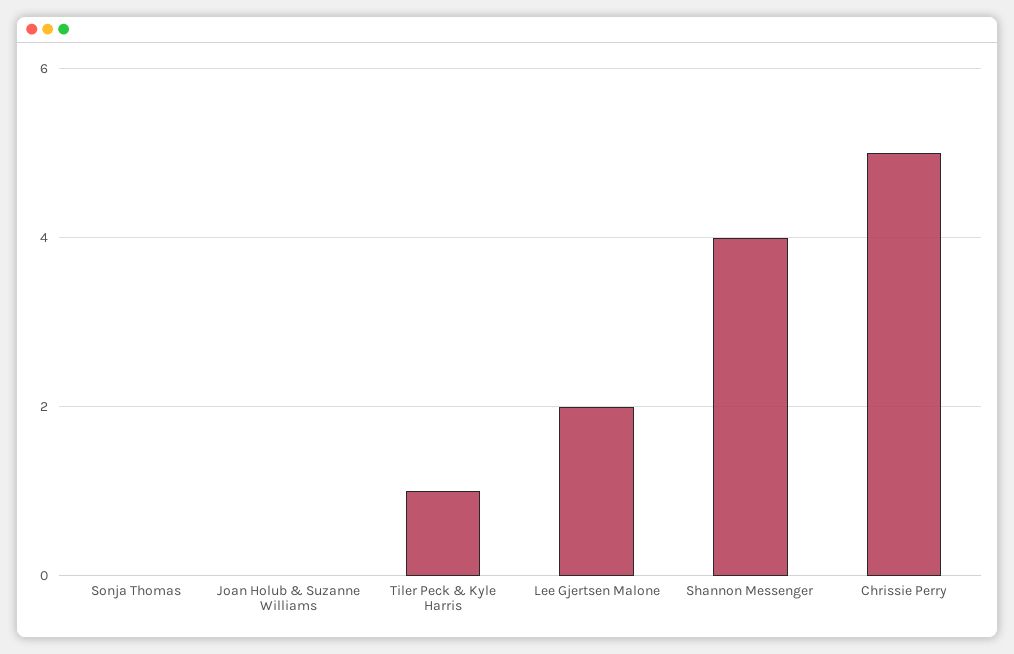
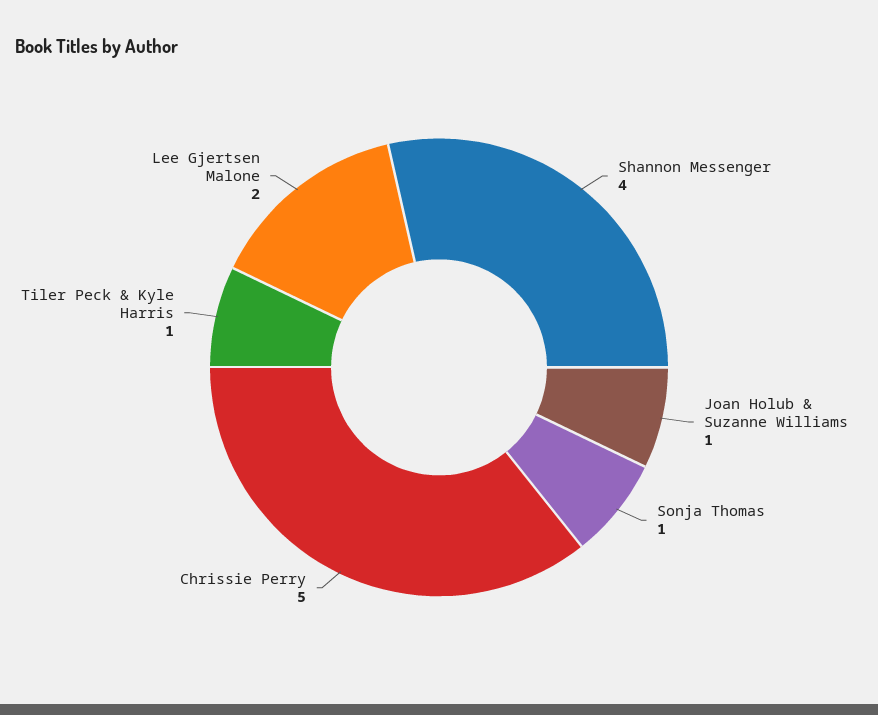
Sonja Thomas: 0 -> 1
Joan Holub & Suzanne Williams: 0 -> 1

